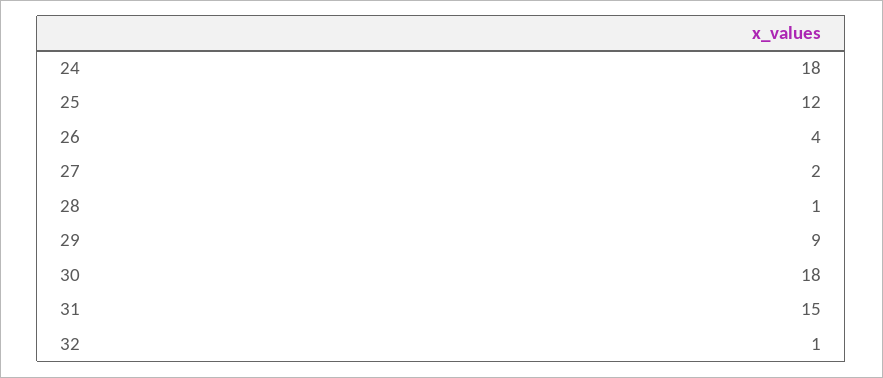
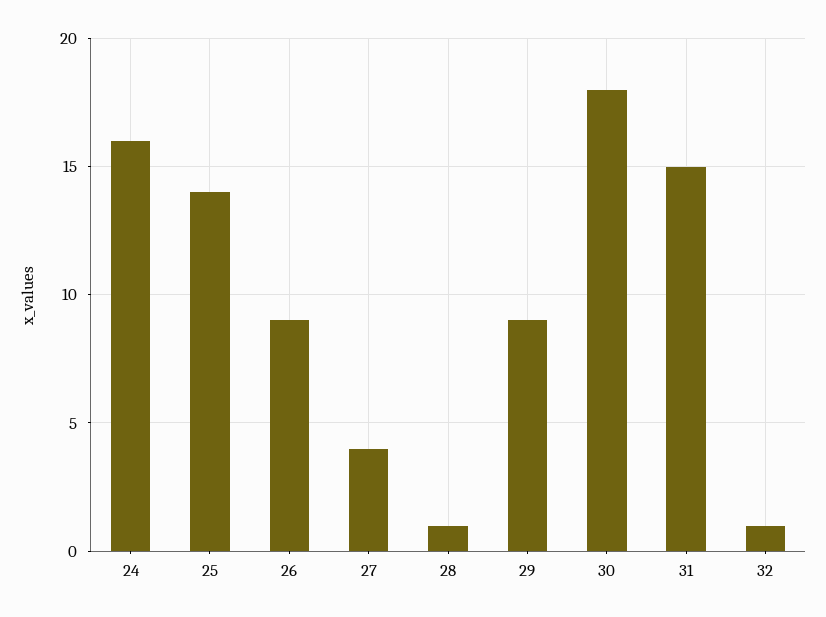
24: 18 -> 16
25: 12 -> 14
26: 4 -> 9
27: 2 -> 4

